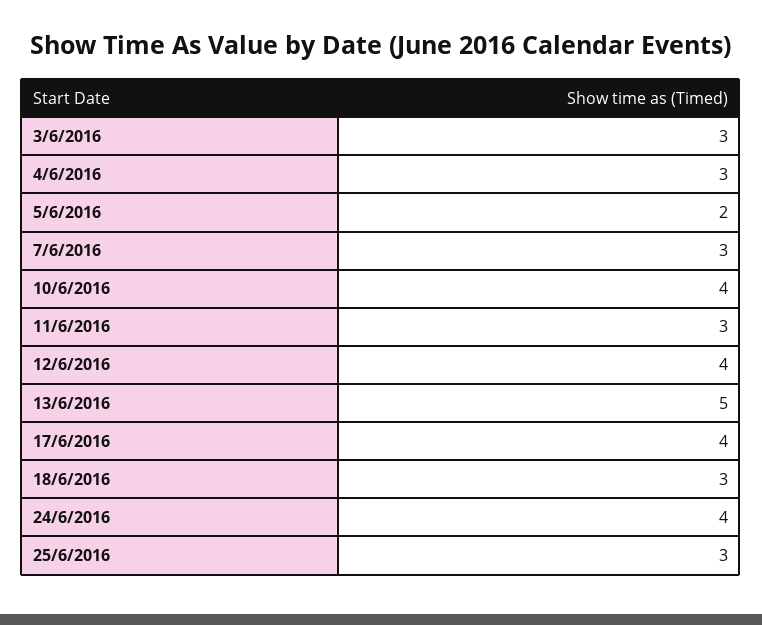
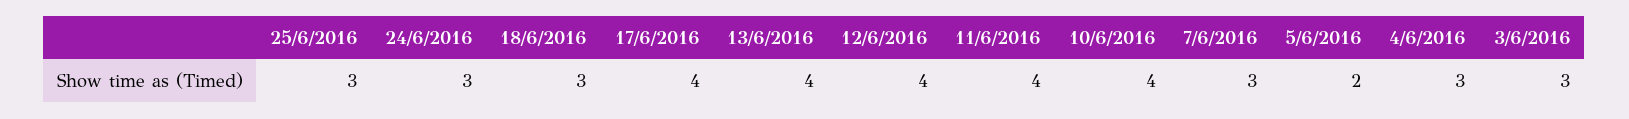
11/6/2016: 3 -> 4
13/6/2016: 5 -> 4
24/6/2016: 4 -> 3

